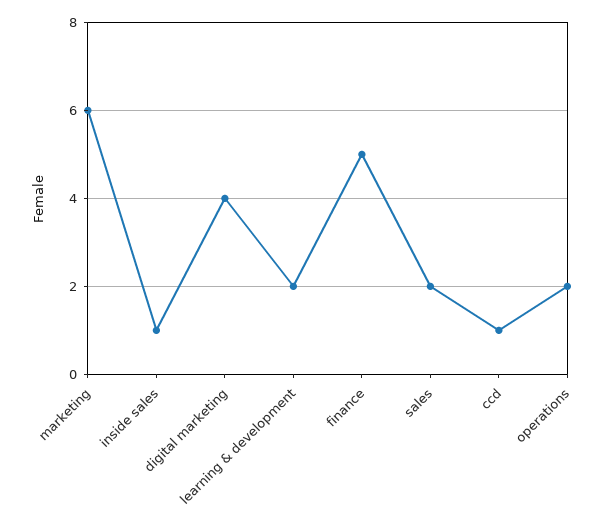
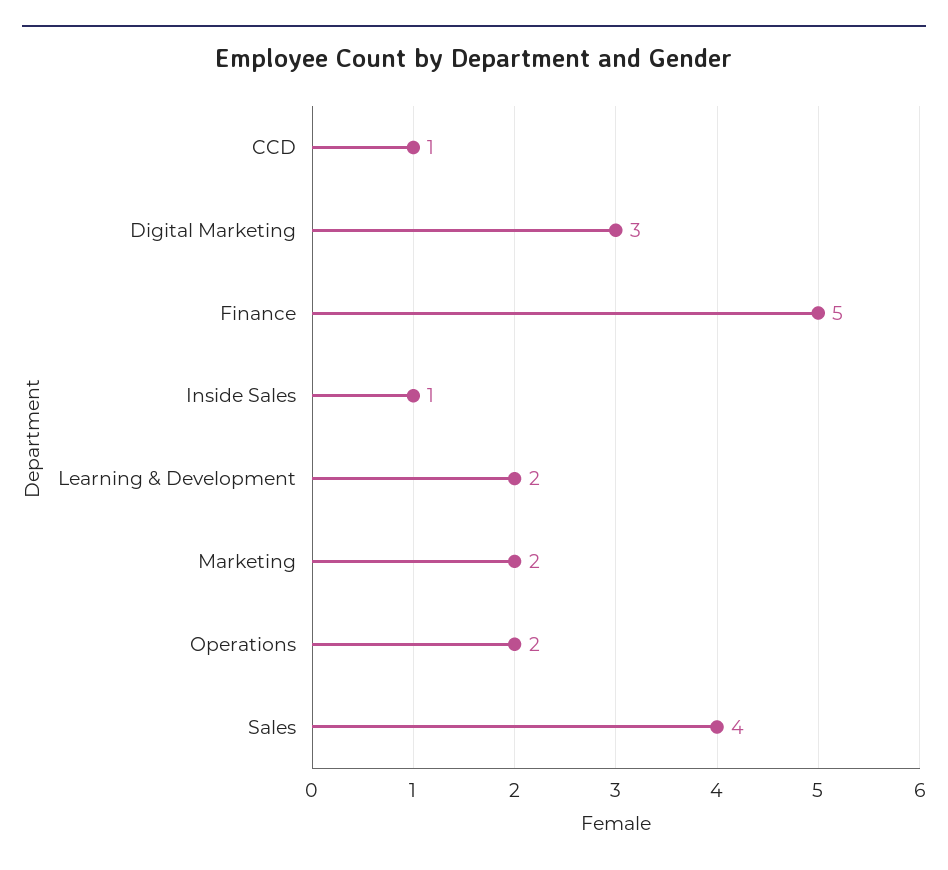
marketing: 6 -> 2
digital marketing: 4 -> 3
sales: 2 -> 4

